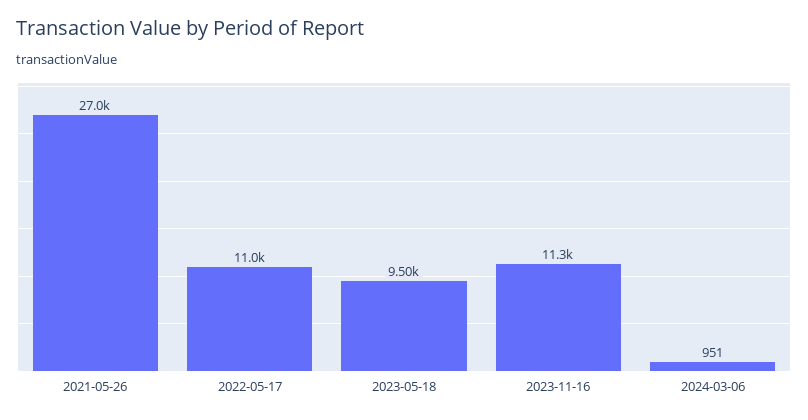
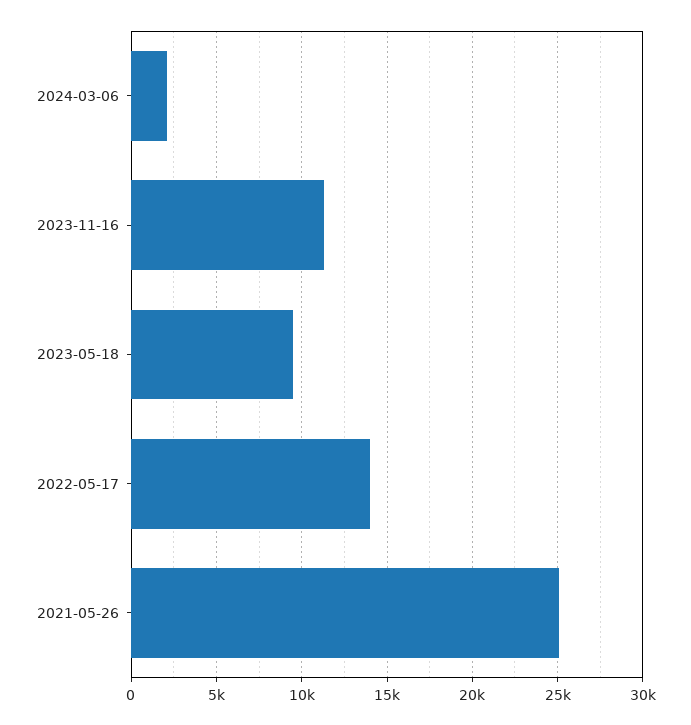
2021-05-26: 27000 -> 25000
2022-05-17: 11000 -> 14000
2024-03-06: 951 -> 2000

